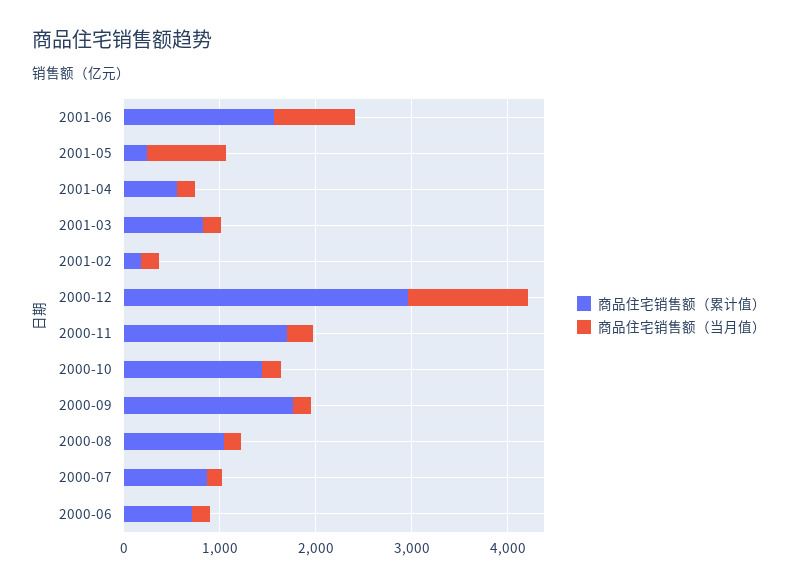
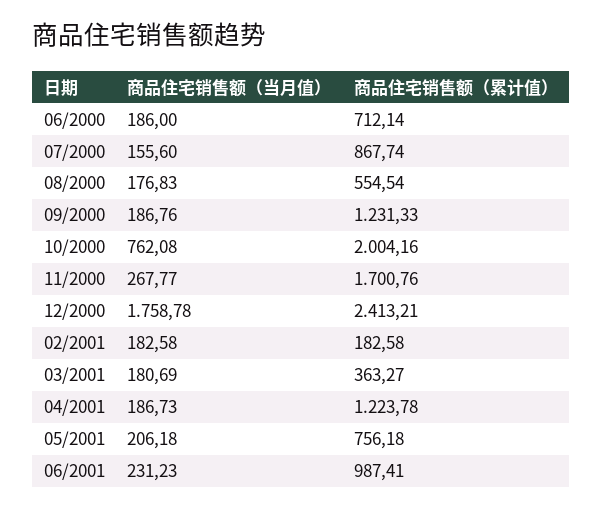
商品住宅销售额（累计值）, 2001-06: 1600 -> 987.41
商品住宅销售额（当月值）, 2001-06: 800 -> 231.23
商品住宅销售额（累计值）, 2001-05: 200 -> 756.18
商品住宅销售额（当月值）, 2001-05: 800 -> 206.18
商品住宅销售额（累计值）, 2001-04: 600 -> 1223.78
商品住宅销售额（累计值）, 2001-03: 800 -> 363.27
商品住宅销售额（累计值）, 2000-12: 3000 -> 2413.21
商品住宅销售额（当月值）, 2000-12: 1200 -> 1758.78
商品住宅销售额（累计值）, 2000-10: 1400 -> 2004.16
商品住宅销售额（当月值）, 2000-10: 200 -> 762.08
商品住宅销售额（累计值）, 2000-09: 1800 -> 1231.33
商品住宅销售额（累计值）, 2000-08: 1000 -> 554.54

